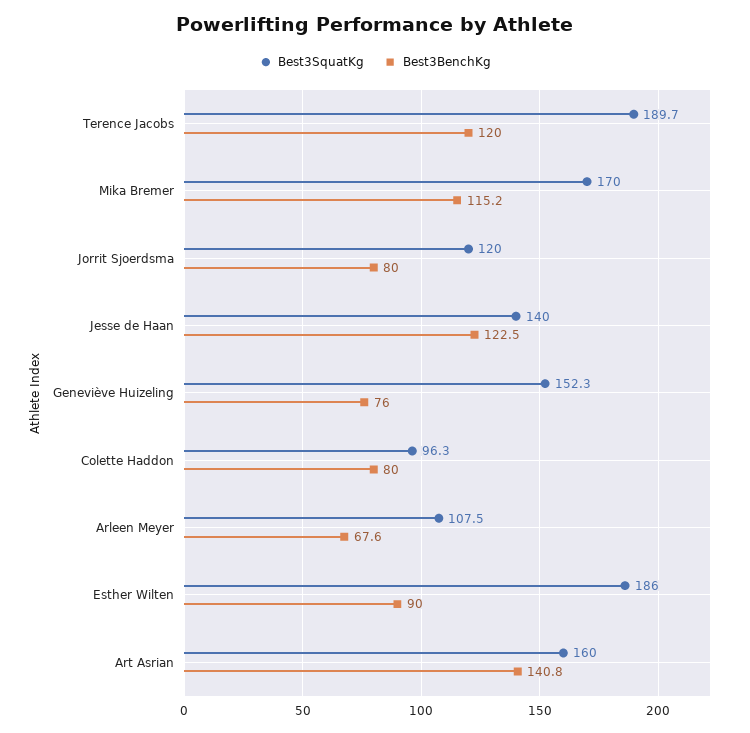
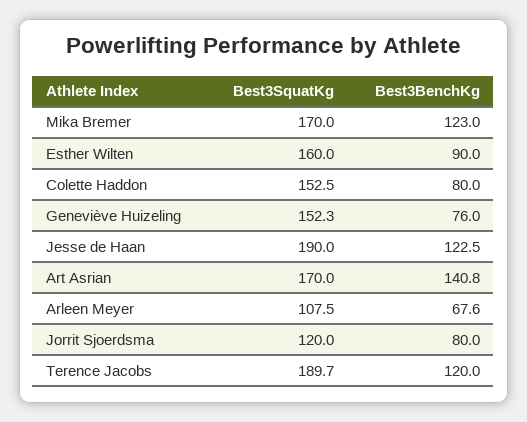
Best3BenchKg, Mika Bremer: 115.2 -> 123
Best3SquatKg, Jesse de Haan: 140 -> 190
Best3SquatKg, Colette Haddon: 96.3 -> 152.5
Best3SquatKg, Esther Wilten: 186 -> 160
Best3SquatKg, Art Asrian: 160 -> 170

